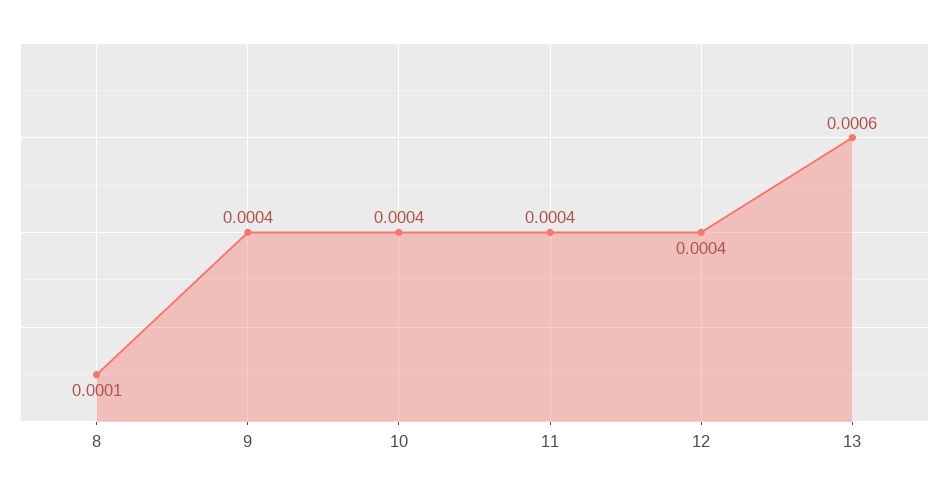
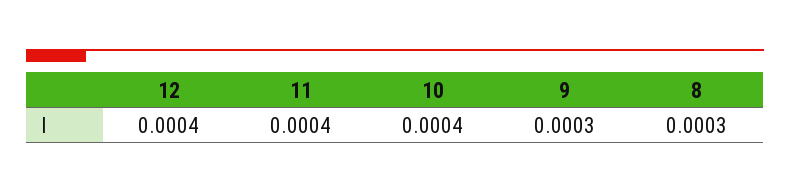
8: 0.0001 -> 0.0003
9: 0.0004 -> 0.0003
13: 0.0006 -> none

